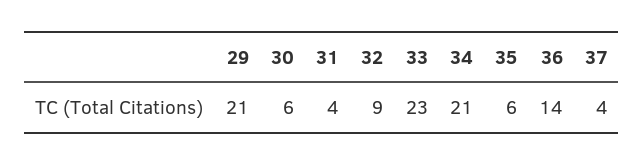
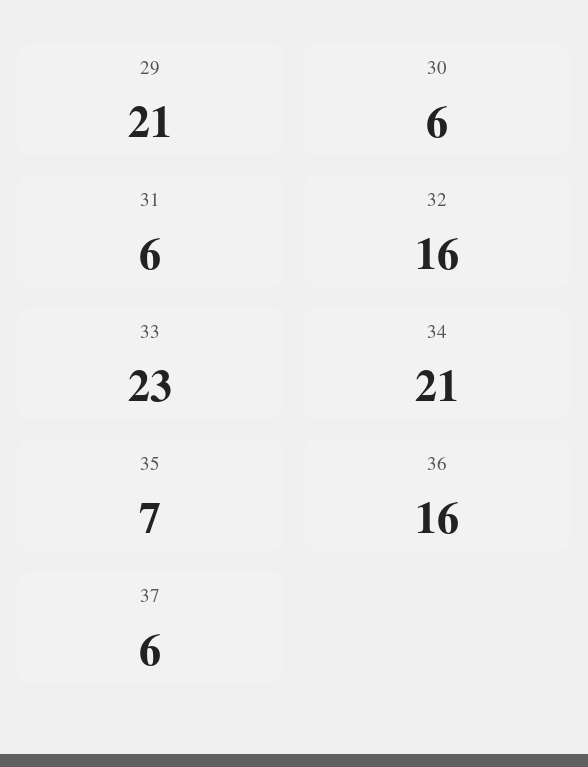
31: 4 -> 6
32: 9 -> 16
35: 6 -> 7
36: 14 -> 16
37: 4 -> 6

